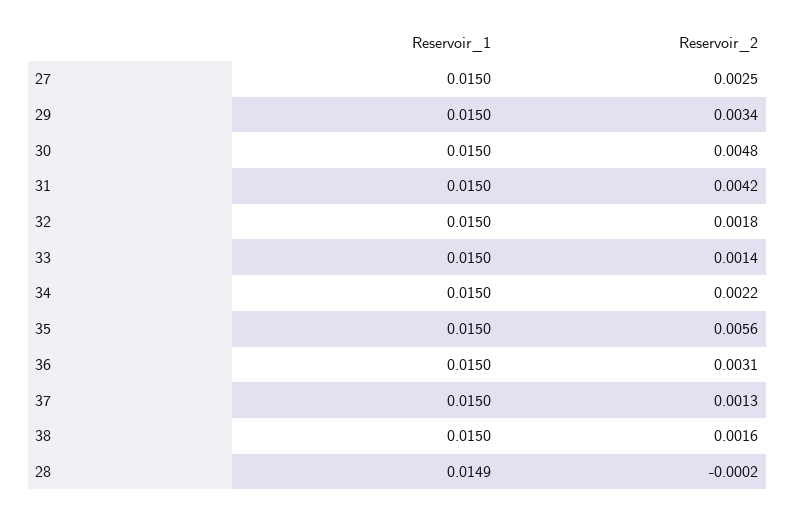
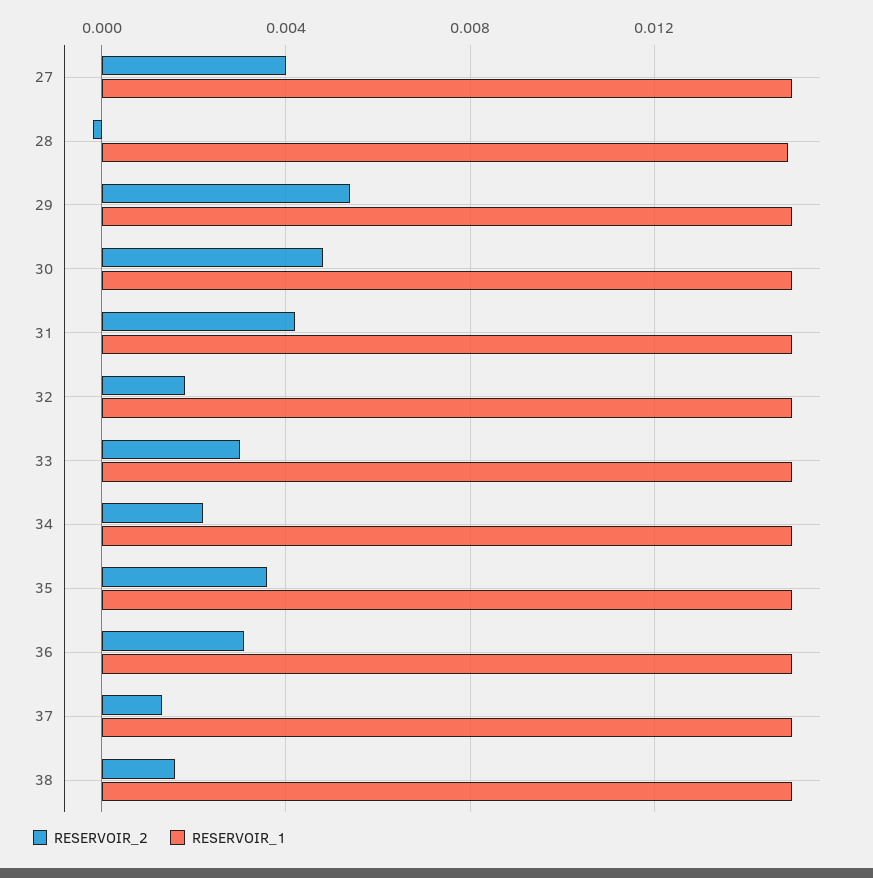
Reservoir_2, 27: 0.0025 -> 0.004
Reservoir_2, 29: 0.0034 -> 0.0055
Reservoir_2, 33: 0.0014 -> 0.003
Reservoir_2, 35: 0.0056 -> 0.0035

